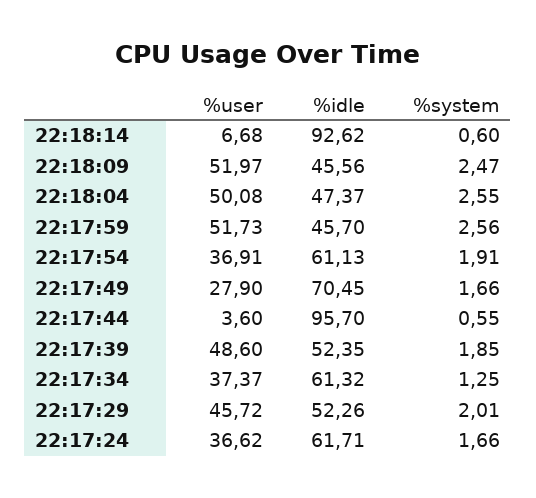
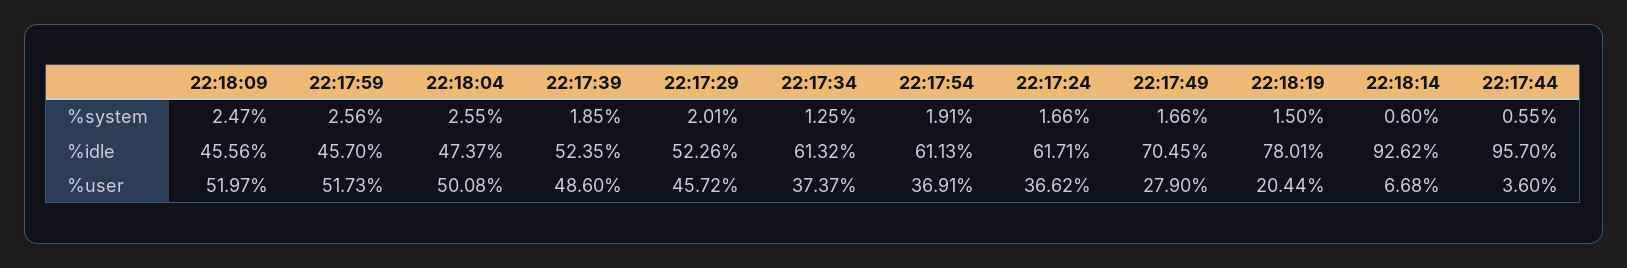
%system, 22:18:19: none -> 1.5
%idle, 22:18:19: none -> 78.01
%user, 22:18:19: none -> 20.44

